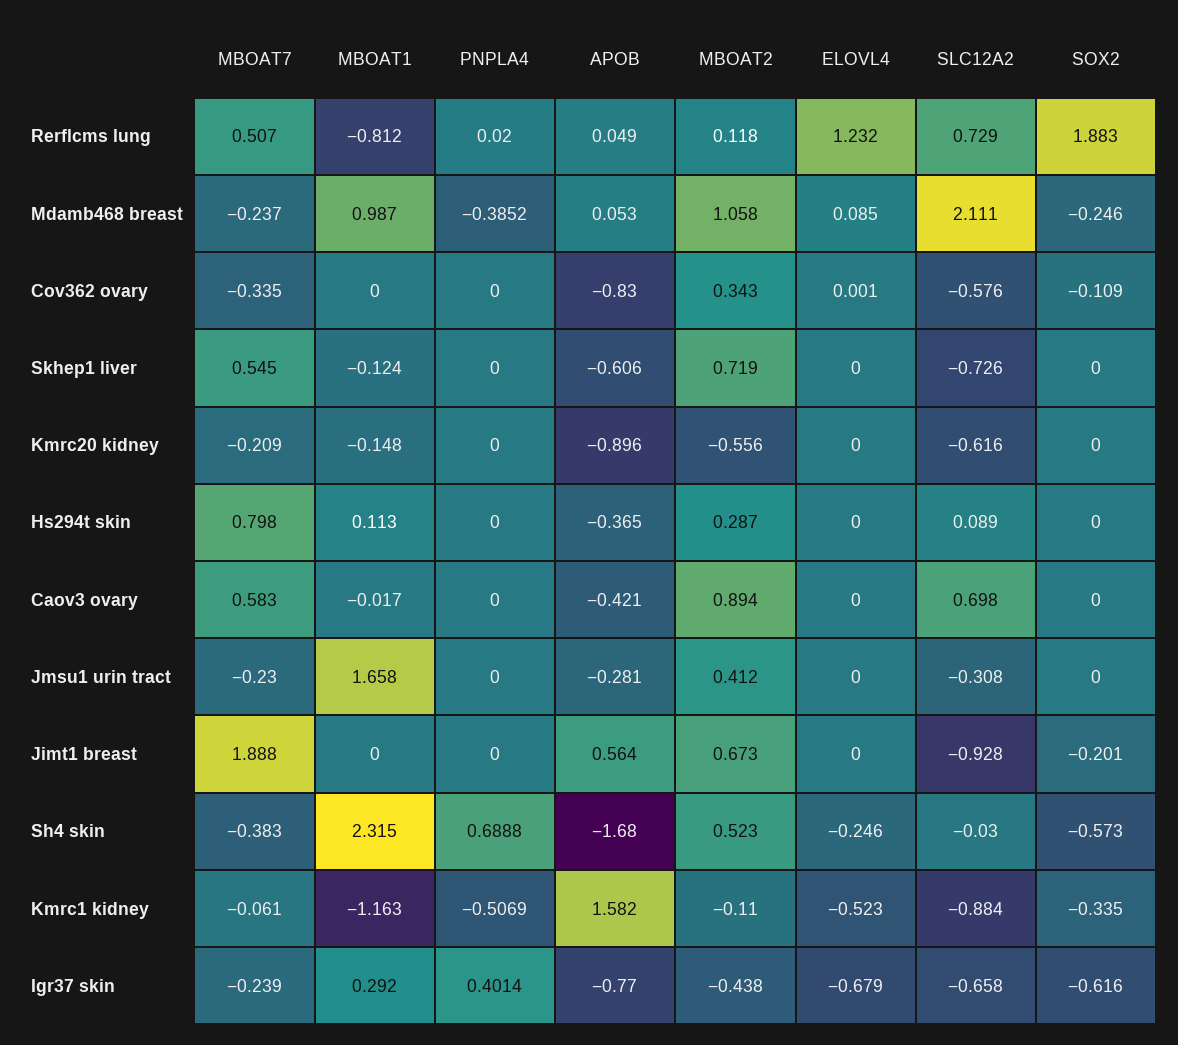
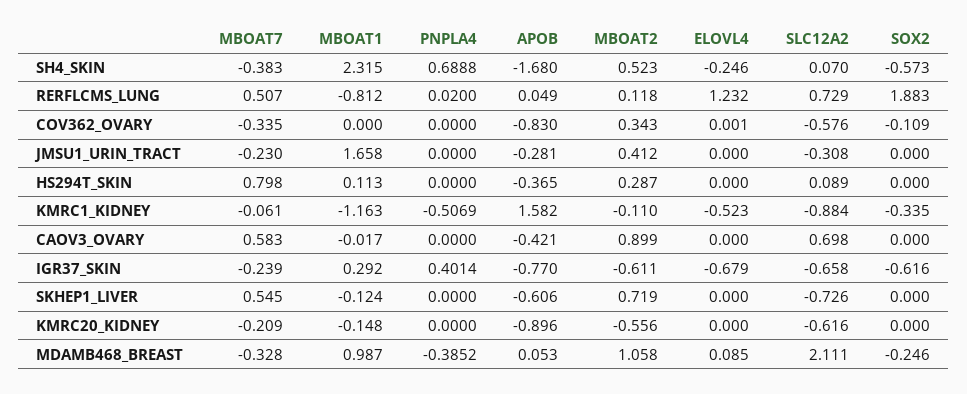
MBOAT7, Mdamb468 breast: -0.237 -> -0.328
MBOAT2, Caov3 ovary: 0.894 -> 0.899
MBOAT7, Jimt1 breast: 1.888 -> none
MBOAT1, Jimt1 breast: 0 -> none
PNPLA4, Jimt1 breast: 0 -> none
APOB, Jimt1 breast: 0.564 -> none
MBOAT2, Jimt1 breast: 0.673 -> none
ELOVL4, Jimt1 breast: 0 -> none
SLC12A2, Jimt1 breast: -0.928 -> none
SOX2, Jimt1 breast: -0.201 -> none
SLC12A2, Sh4 skin: -0.03 -> 0.07
MBOAT2, Igr37 skin: -0.438 -> -0.611

